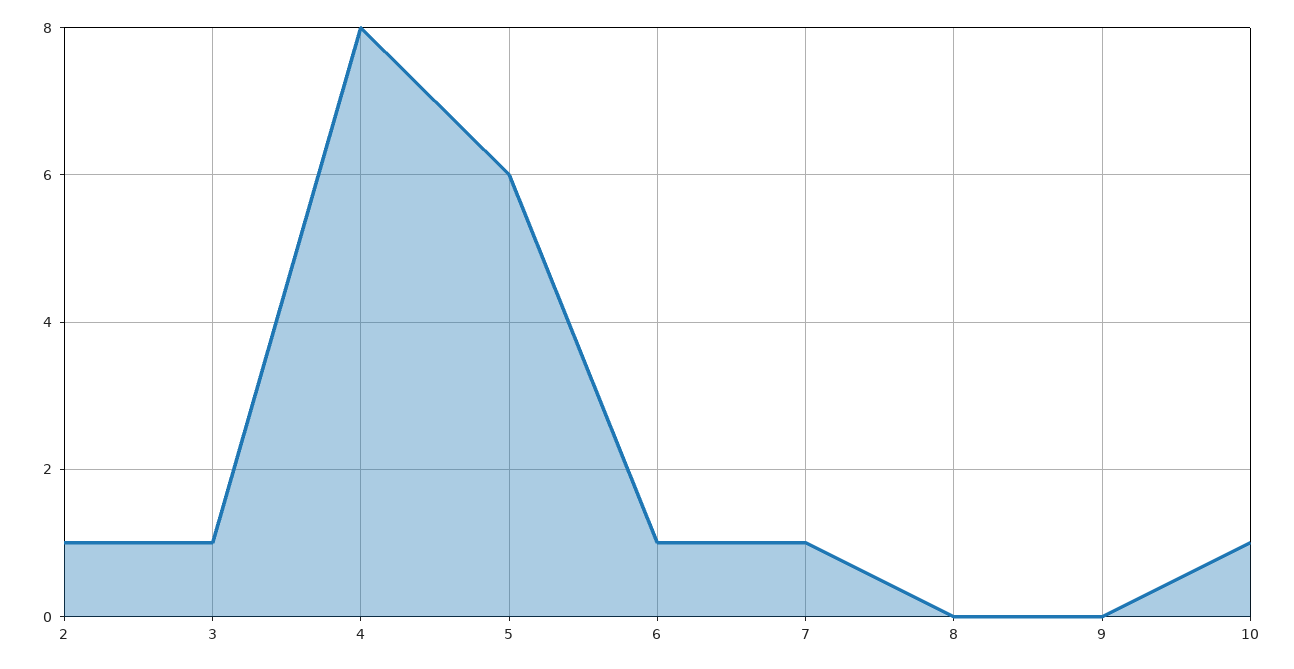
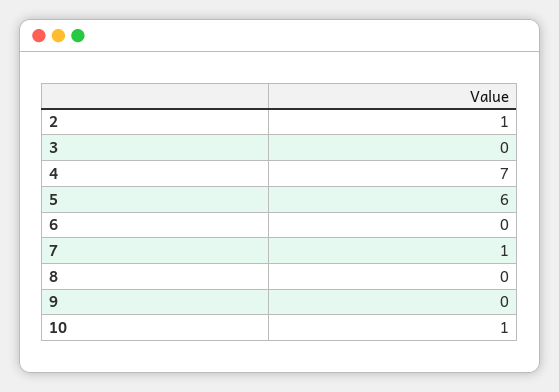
3: 1 -> 0
4: 8 -> 7
6: 1 -> 0

